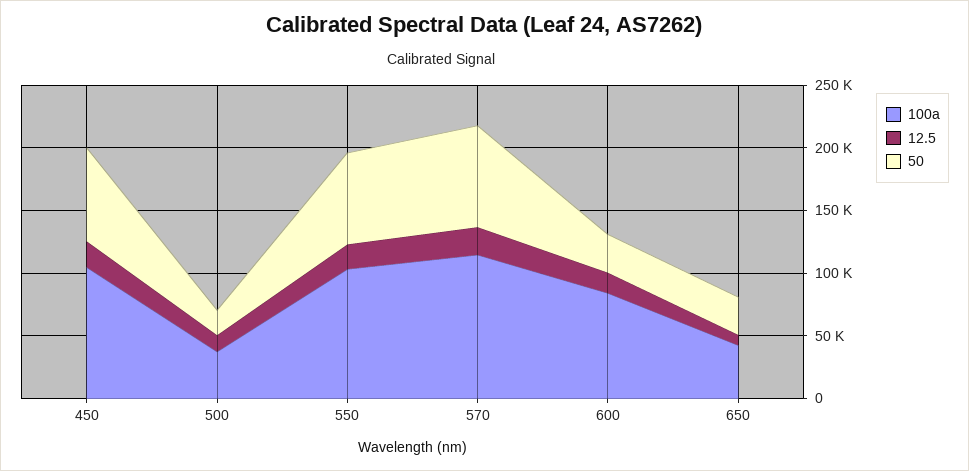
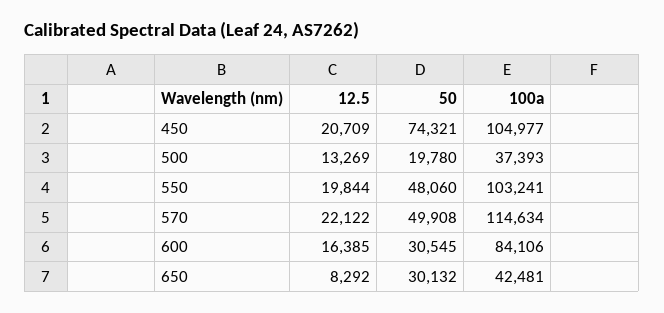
50, 550: 70000 -> 48060
50, 570: 80000 -> 49908

